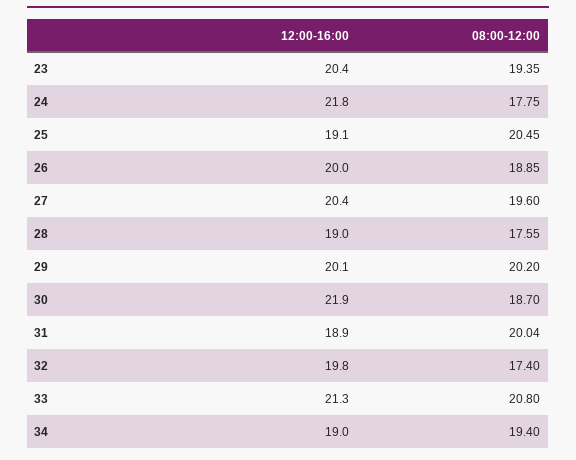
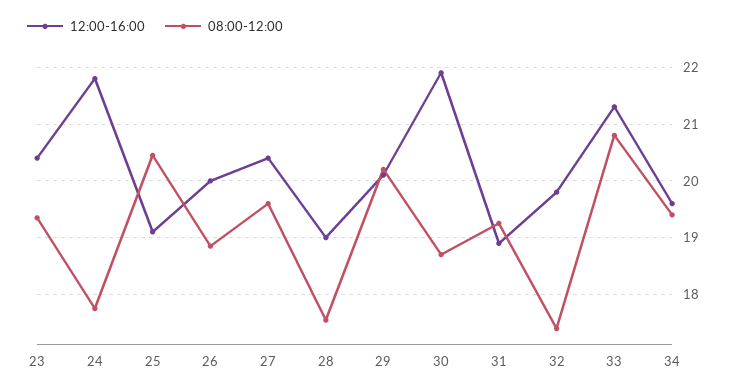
08:00-12:00, 31: 20.04 -> 19.2
12:00-16:00, 34: 19 -> 19.6

